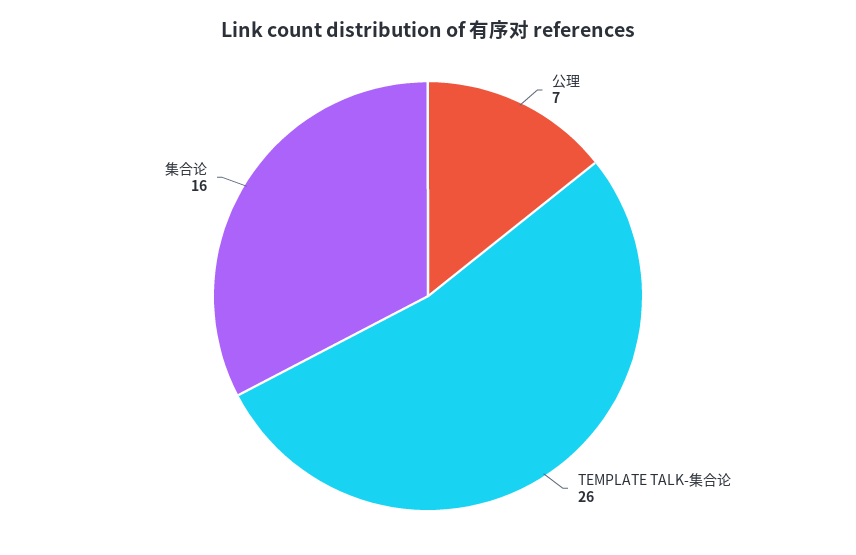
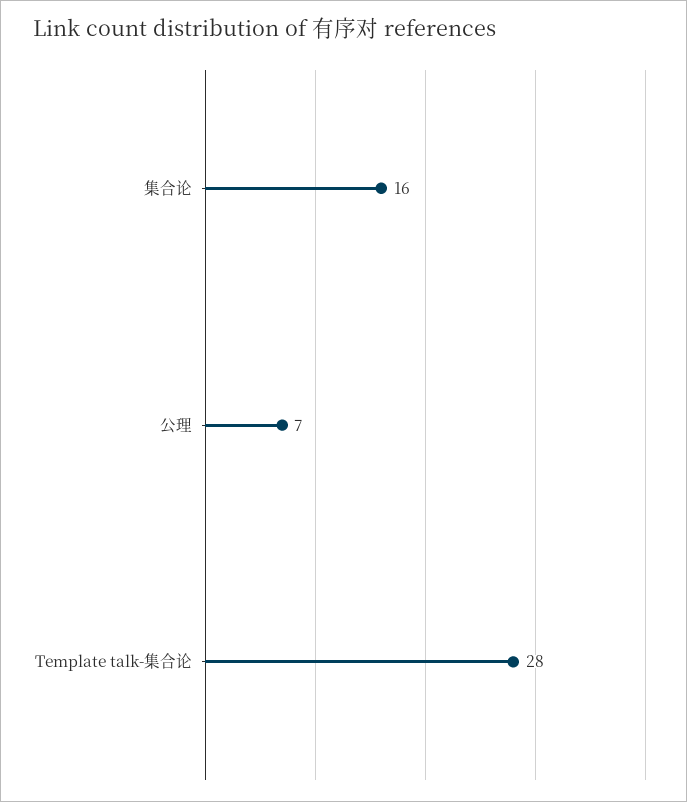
TEMPLATE TALK-集合论: 26 -> 28

